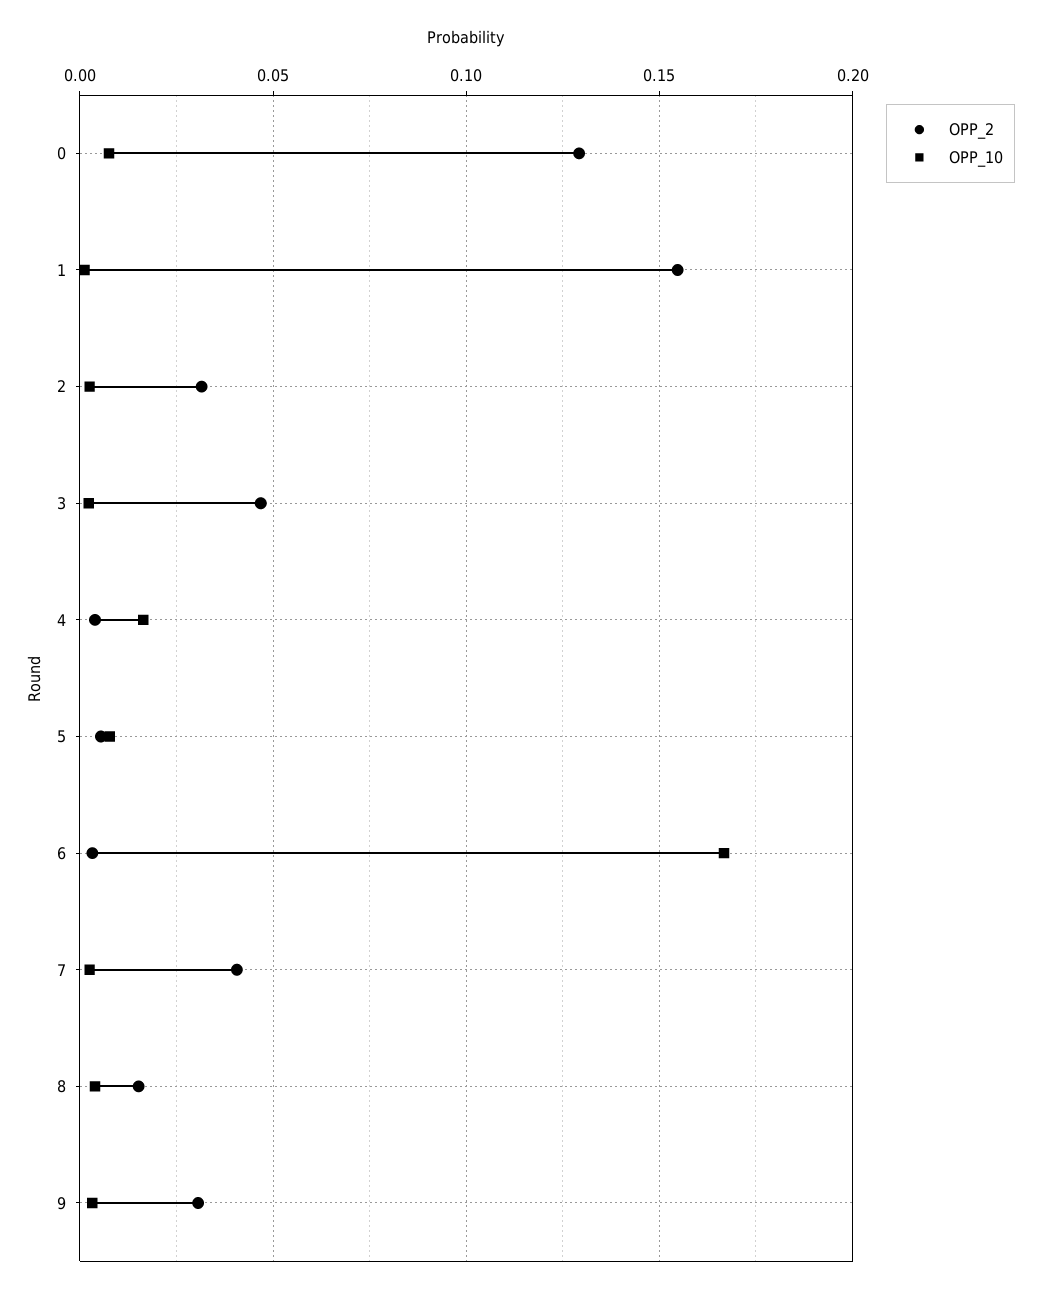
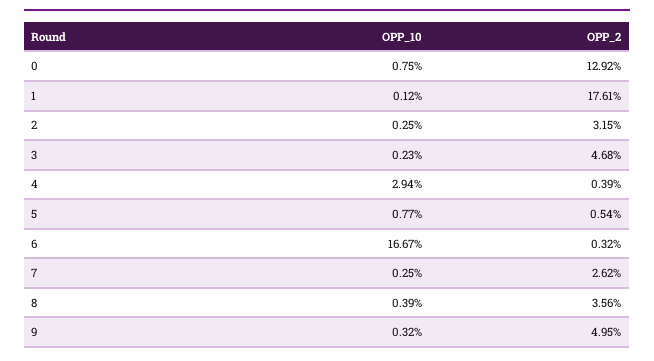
OPP_2, 1: 0.155 -> 0.1761
OPP_10, 4: 0.015 -> 0.0294
OPP_2, 7: 0.04 -> 0.0262
OPP_2, 8: 0.015 -> 0.0356
OPP_2, 9: 0.03 -> 0.0495

